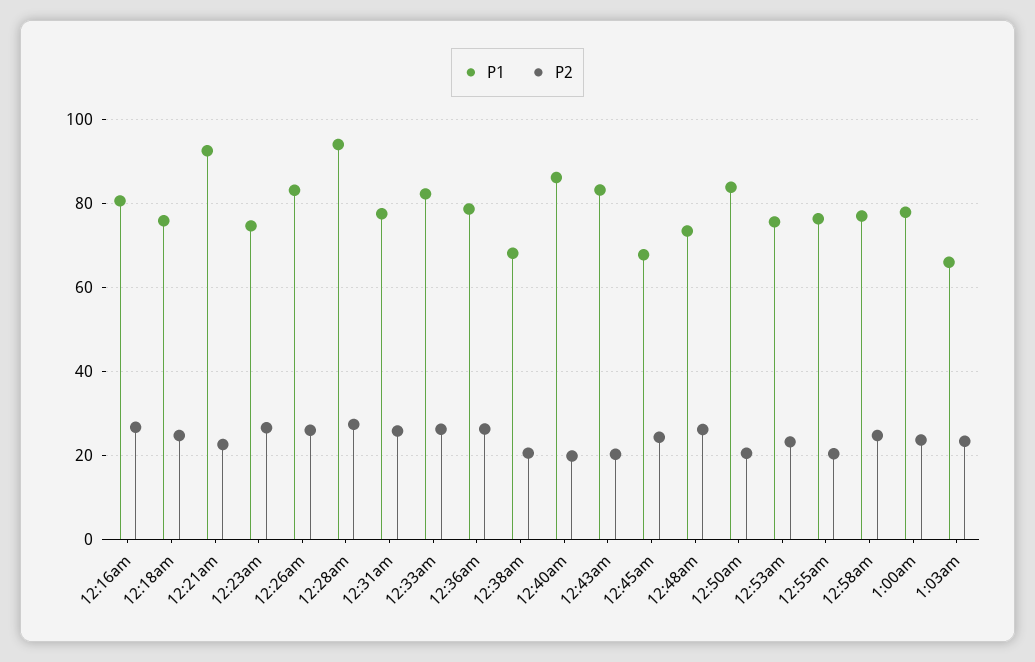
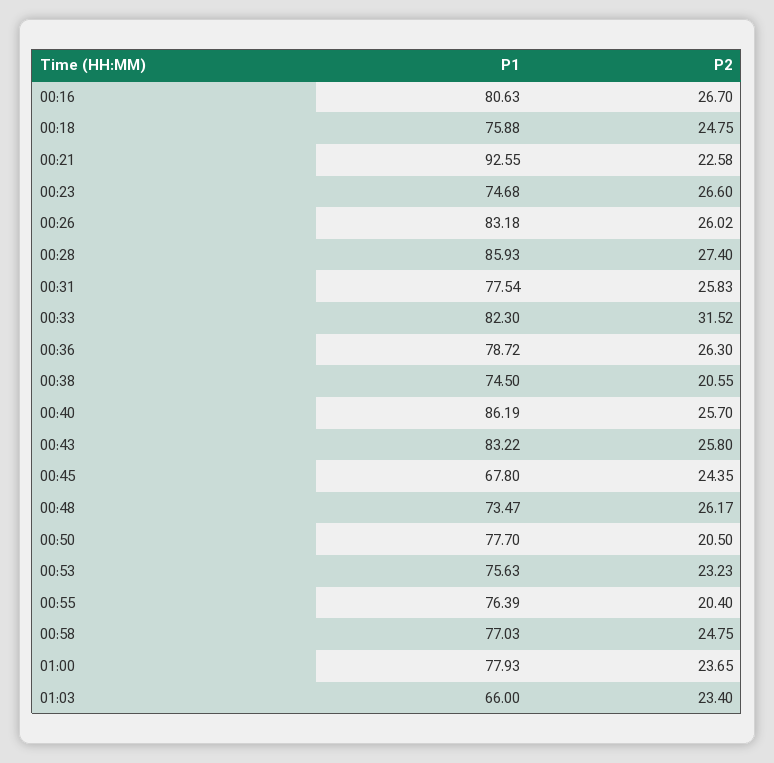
P1, 12:28am: 94 -> 85.93
P2, 12:33am: 26 -> 31.52
P1, 12:38am: 68 -> 74.5
P2, 12:40am: 20 -> 25.7
P2, 12:43am: 20 -> 25.8
P1, 12:50am: 84 -> 77.7

